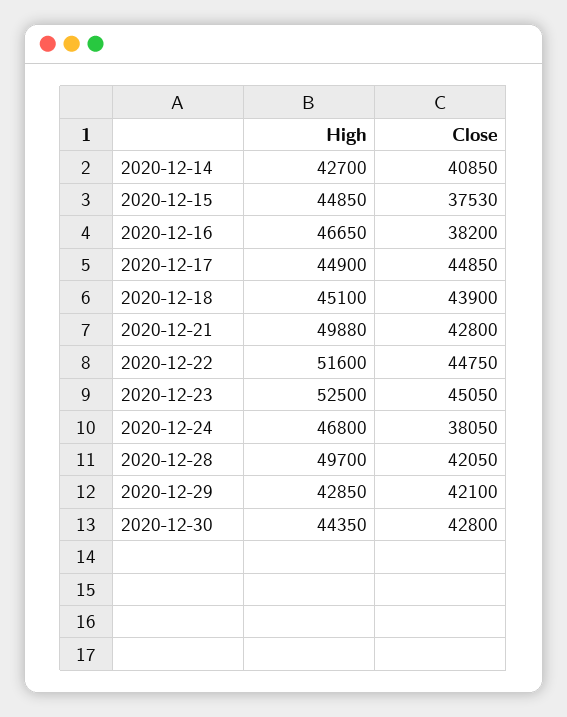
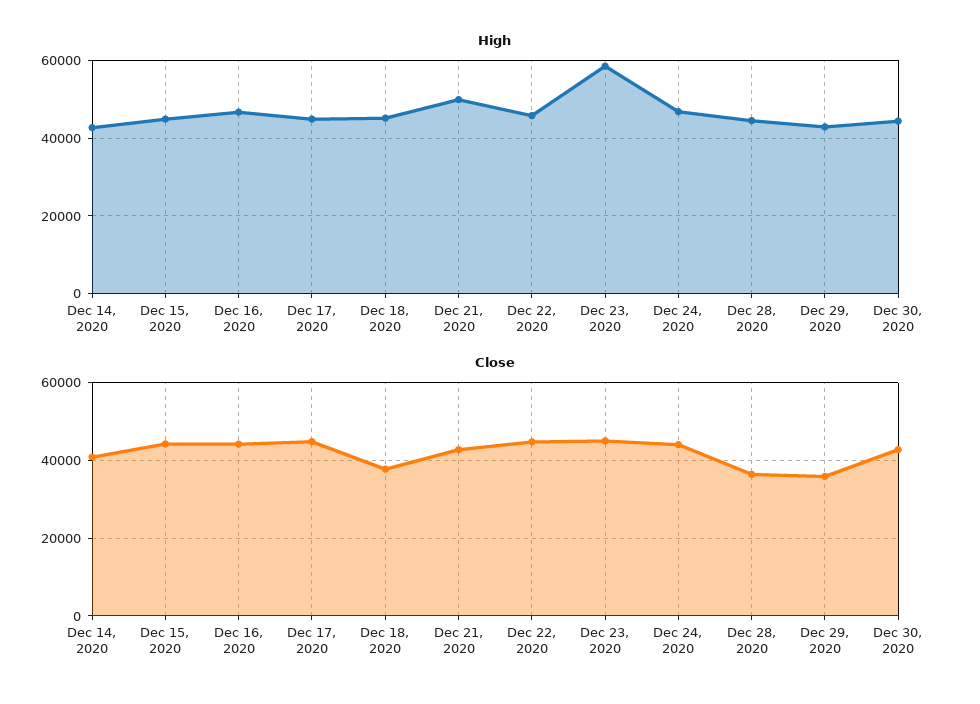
Close, 2020-12-15: 37530 -> 44000
Close, 2020-12-16: 38200 -> 44000
Close, 2020-12-18: 43900 -> 38000
High, 2020-12-22: 51600 -> 46000
High, 2020-12-23: 52500 -> 58000
Close, 2020-12-24: 38050 -> 44000
High, 2020-12-28: 49700 -> 44000
Close, 2020-12-28: 42050 -> 36000
Close, 2020-12-29: 42100 -> 36000

